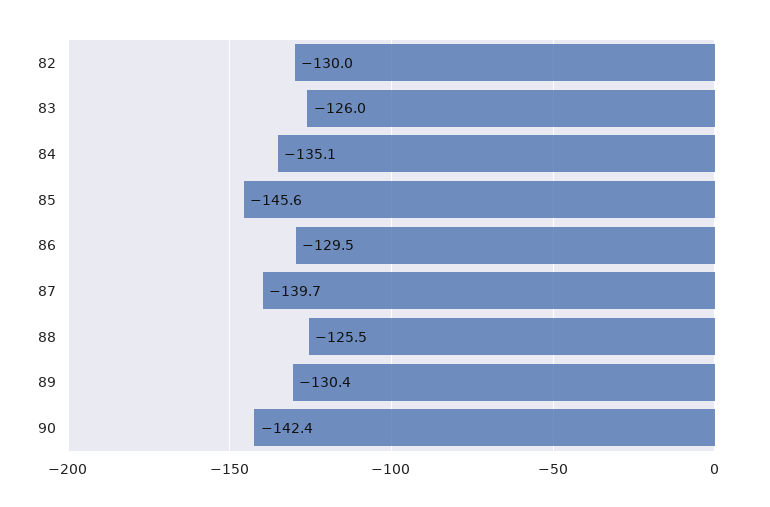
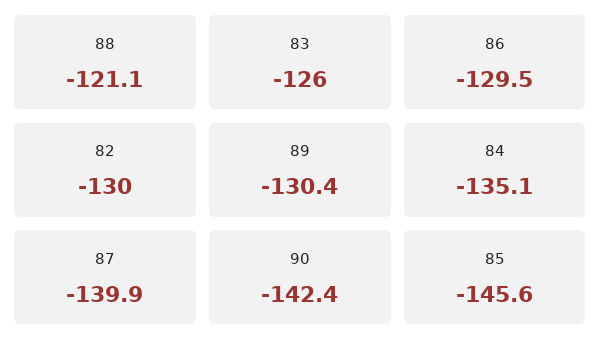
87: -139.7 -> -139.9
88: -125.5 -> -121.1

